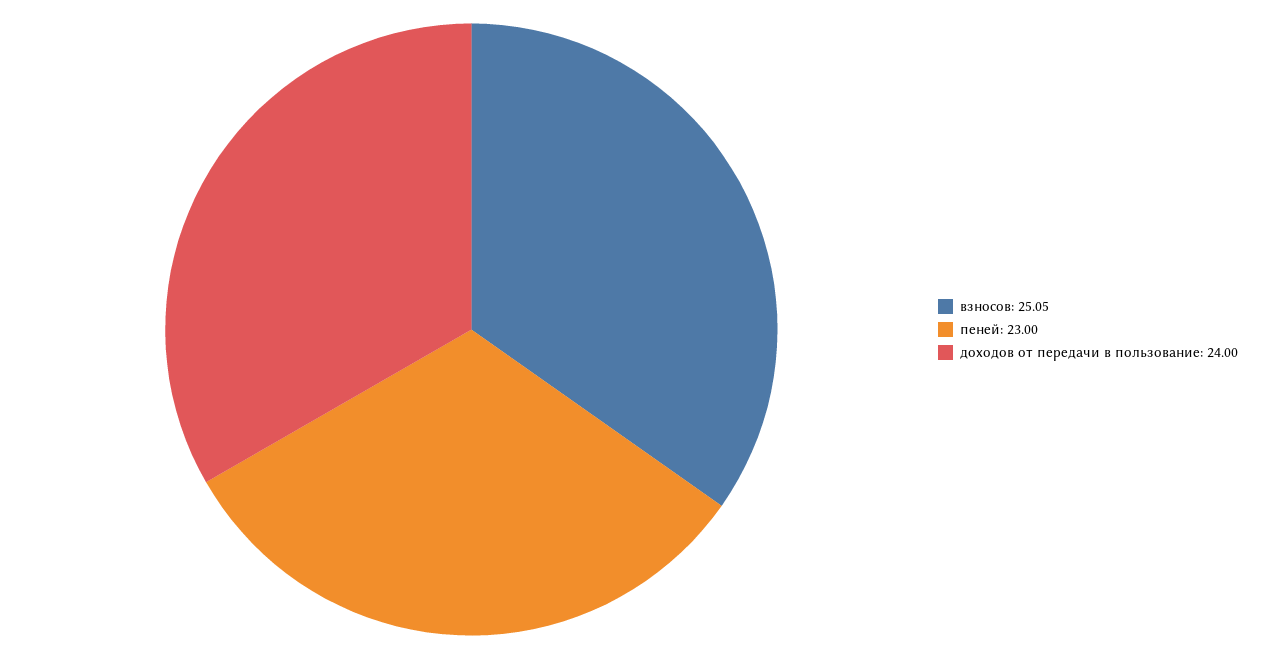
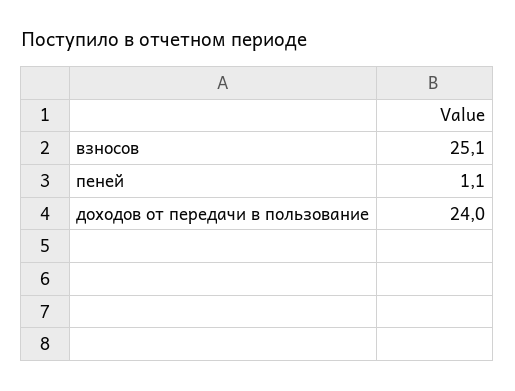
пеней: 23 -> 1.1

